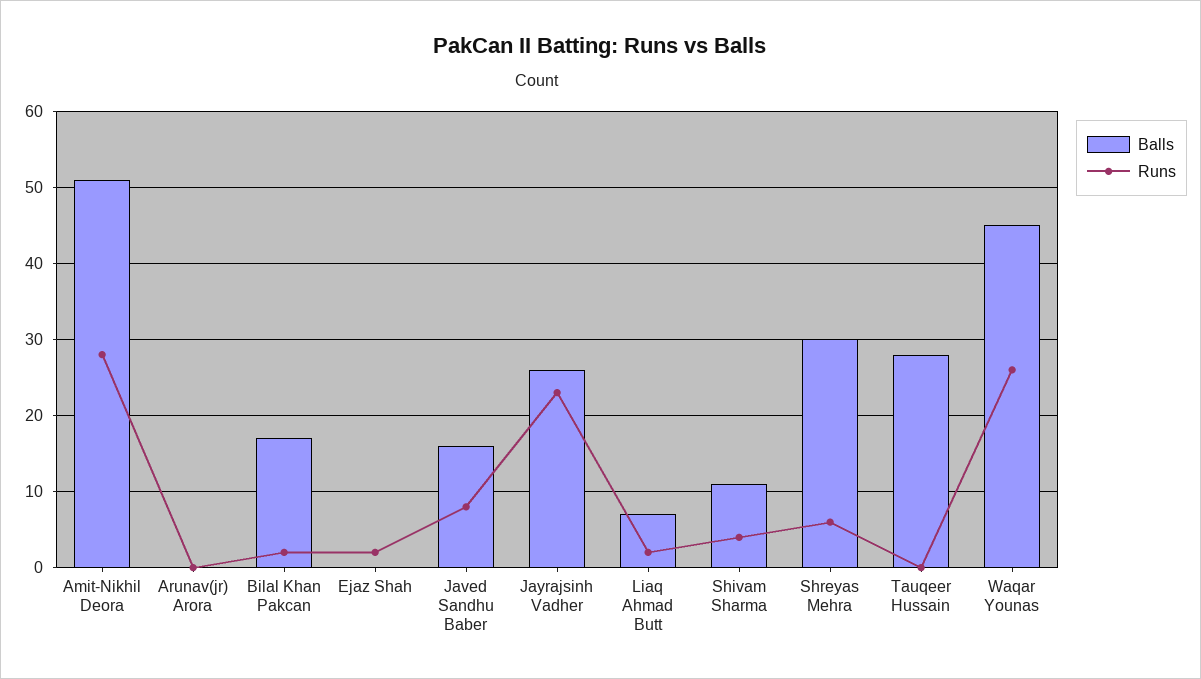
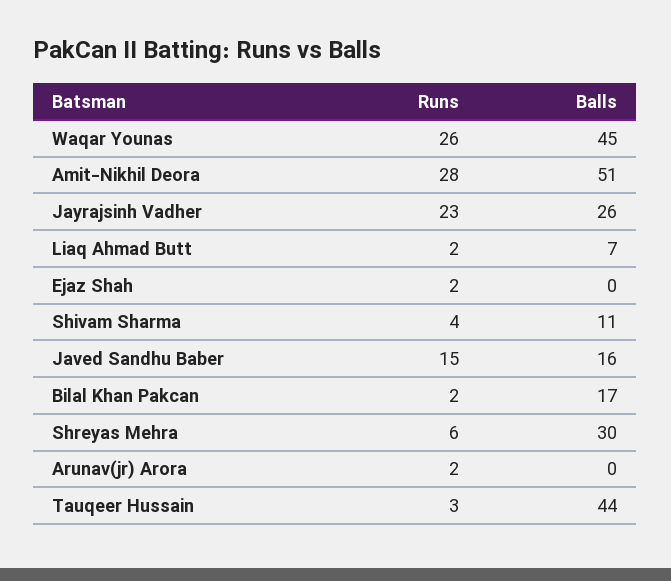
Runs, Arunav(jr) Arora: 0 -> 2
Runs, Javed Sandhu Baber: 8 -> 15
Balls, Tauqeer Hussain: 28 -> 44
Runs, Tauqeer Hussain: 0 -> 3

